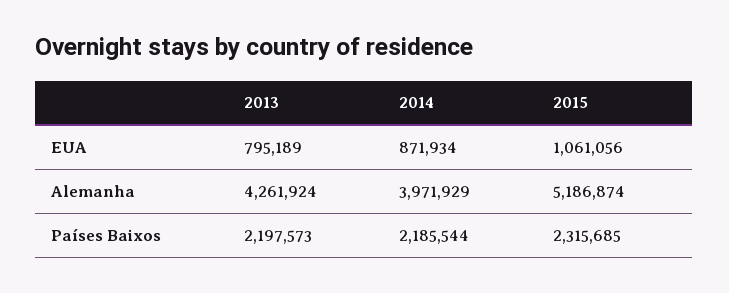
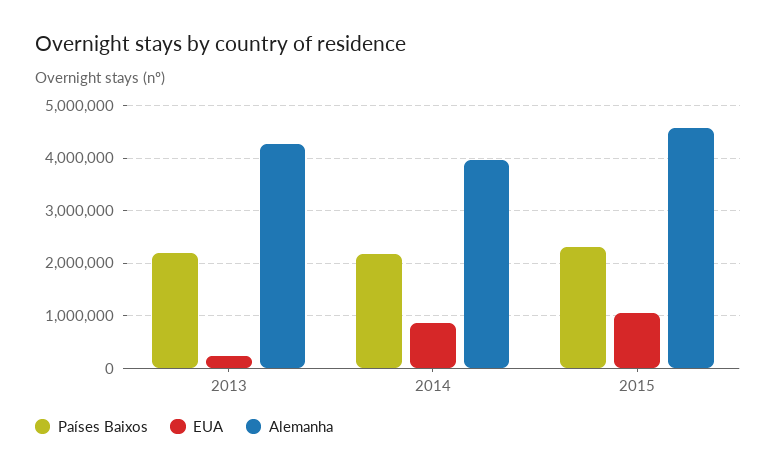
EUA, 2013: 795189 -> 200000
Alemanha, 2015: 5186874 -> 4600000

